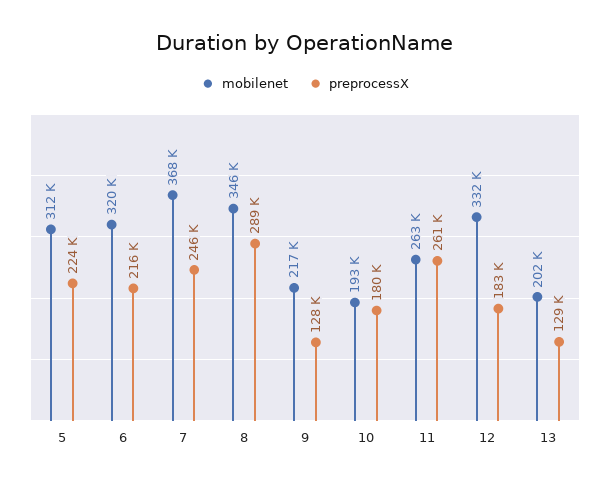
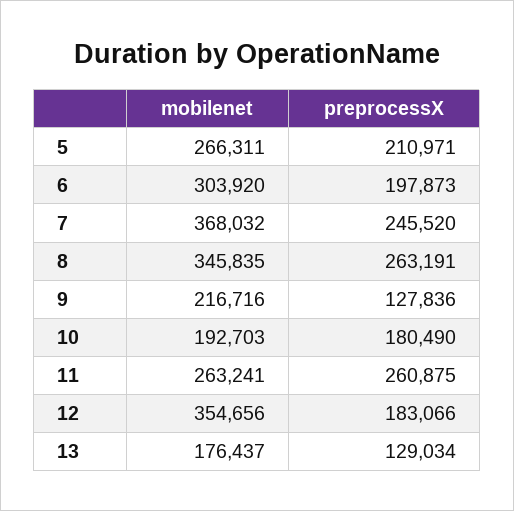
mobilenet, 5: 312000 -> 266311
preprocessX, 5: 224000 -> 210971
mobilenet, 6: 320000 -> 303920
preprocessX, 6: 216000 -> 197873
preprocessX, 8: 289000 -> 263191
mobilenet, 12: 332000 -> 354656
mobilenet, 13: 202000 -> 176437

